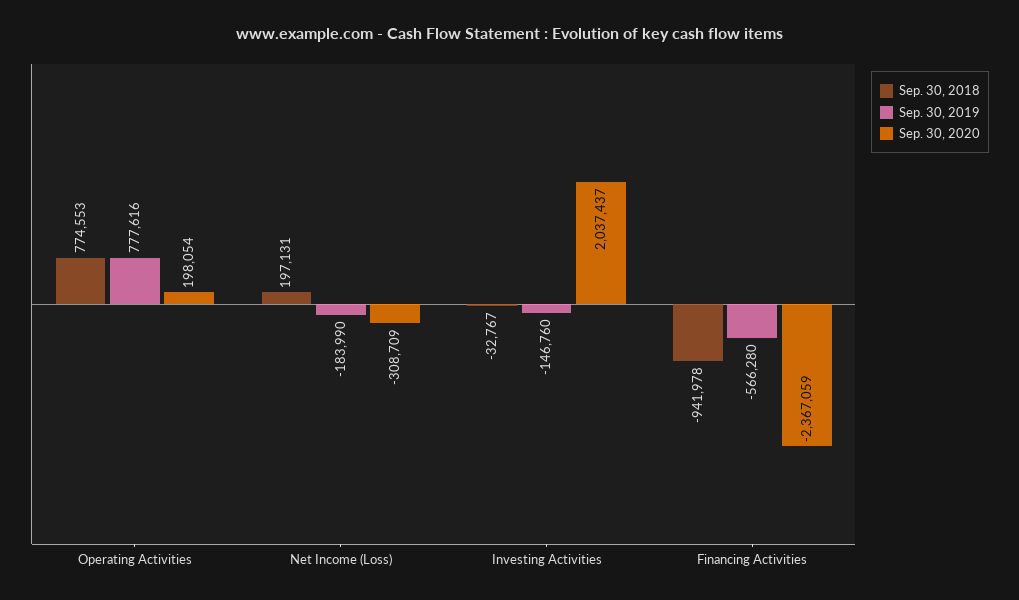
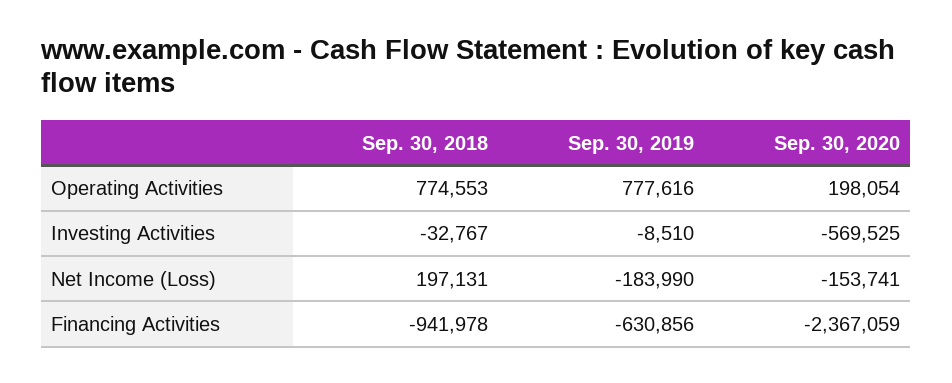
Sep. 30, 2020, Net Income (Loss): -308709 -> -153741
Sep. 30, 2019, Investing Activities: -146760 -> -8510
Sep. 30, 2020, Investing Activities: 2037437 -> -569525
Sep. 30, 2019, Financing Activities: -566280 -> -630856

